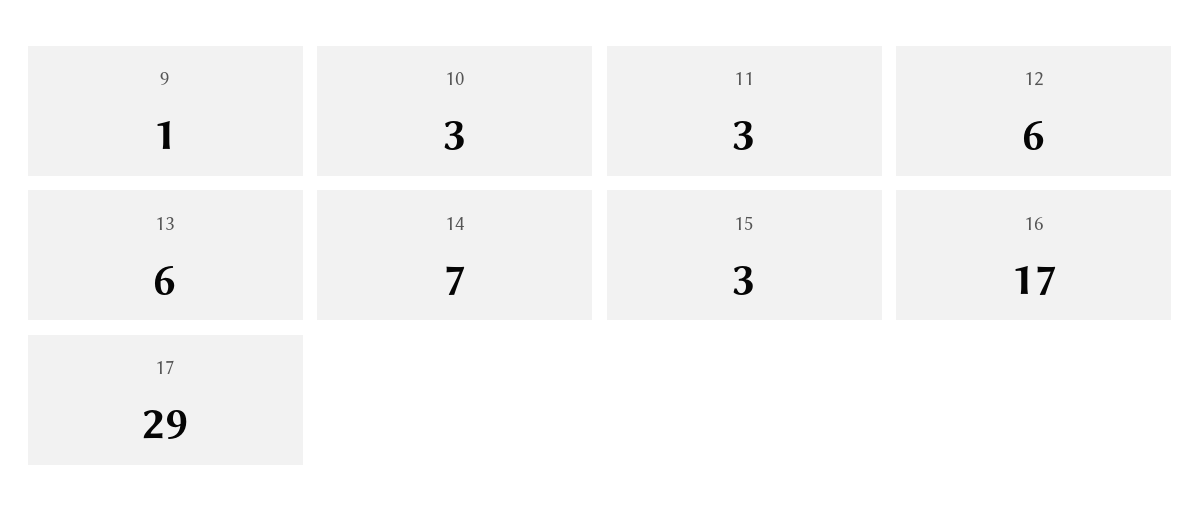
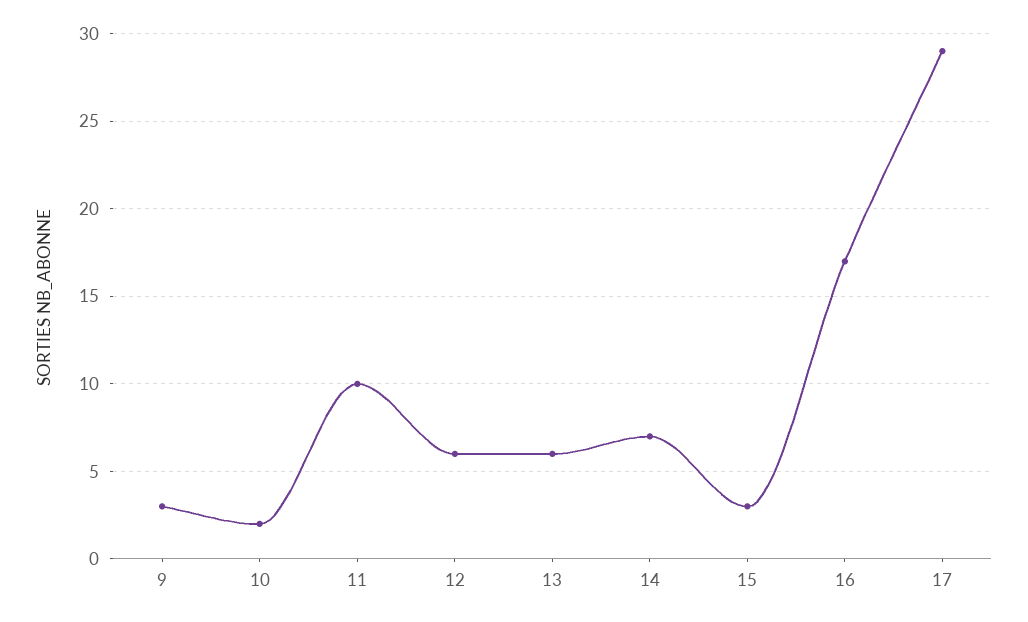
9: 1 -> 3
10: 3 -> 2
11: 3 -> 10

